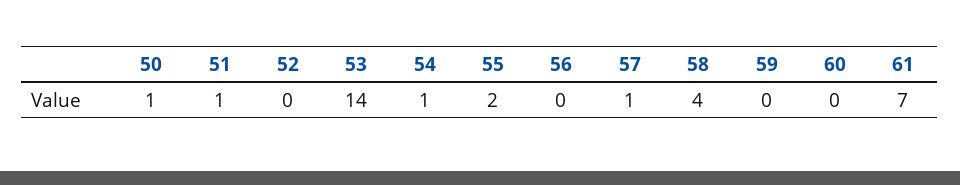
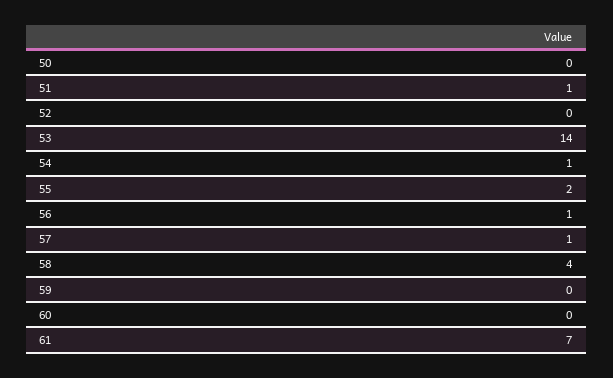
50: 1 -> 0
56: 0 -> 1

